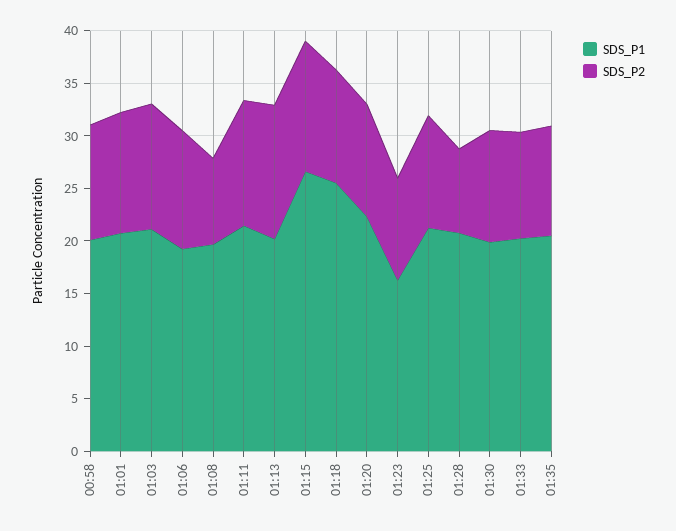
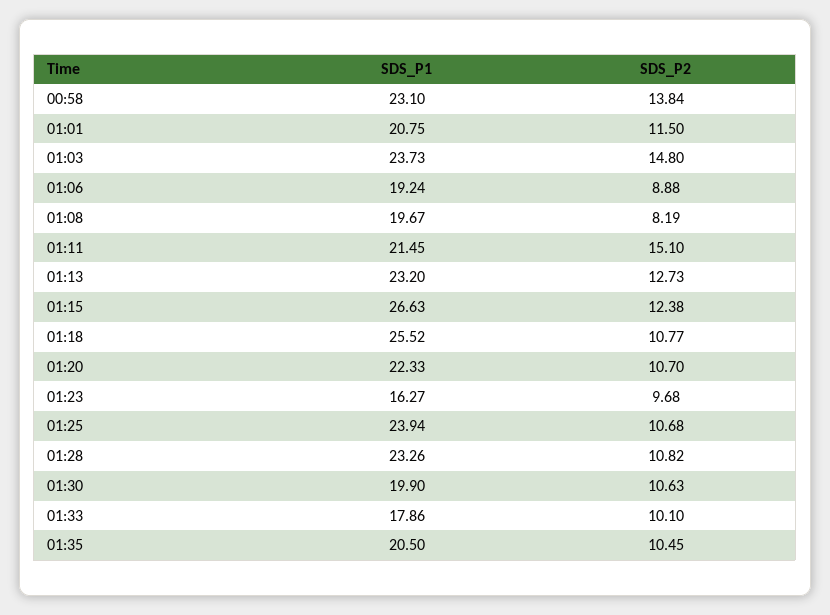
SDS_P1, 00:58: 20 -> 23.1
SDS_P2, 00:58: 11 -> 13.84
SDS_P1, 01:03: 21 -> 23.73
SDS_P2, 01:03: 12 -> 14.8
SDS_P2, 01:06: 11 -> 8.88
SDS_P2, 01:11: 12 -> 15.1
SDS_P1, 01:13: 20 -> 23.2
SDS_P1, 01:25: 21 -> 23.94
SDS_P1, 01:28: 21 -> 23.26
SDS_P2, 01:28: 8 -> 10.82
SDS_P1, 01:33: 20 -> 17.86

